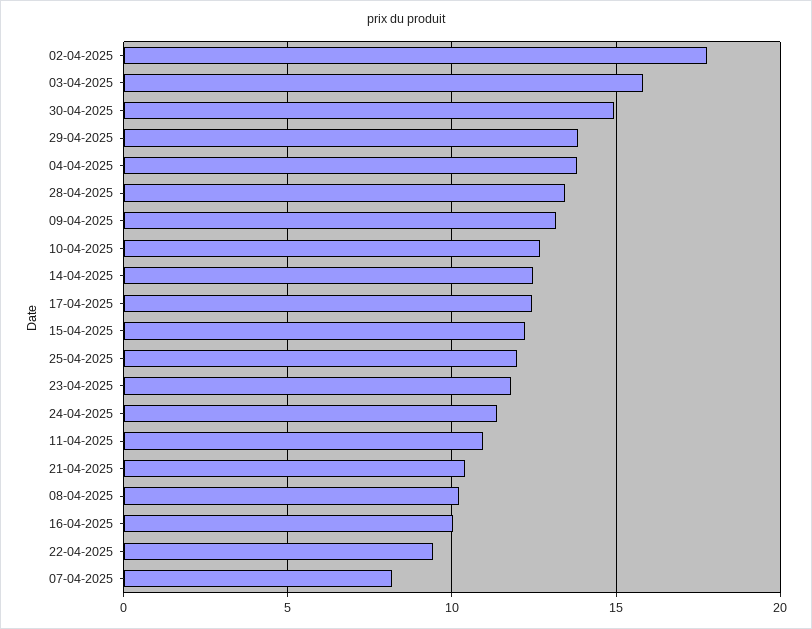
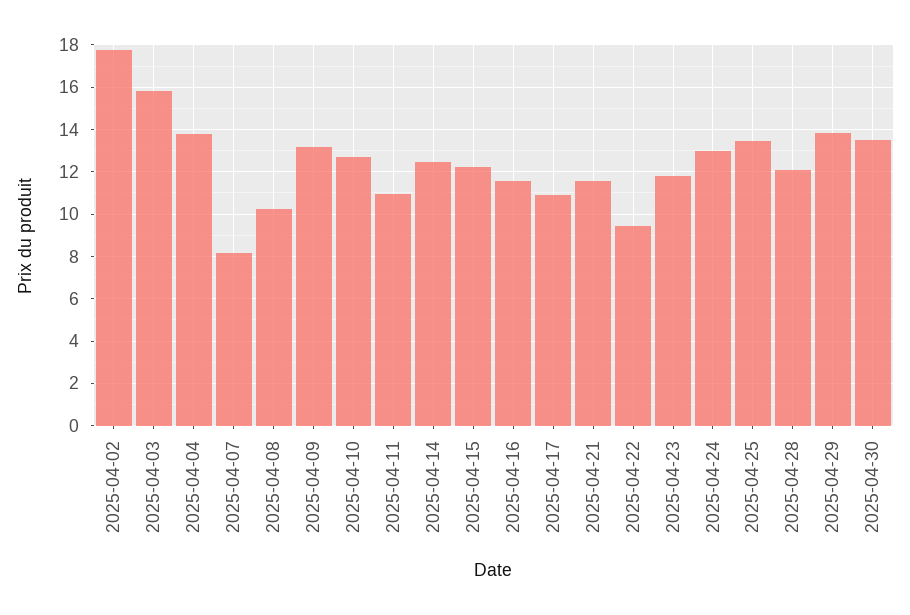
30-04-2025: 15 -> 13.5
28-04-2025: 13.5 -> 12
17-04-2025: 12.5 -> 11
25-04-2025: 12 -> 13.5
24-04-2025: 11.5 -> 13
21-04-2025: 10.5 -> 11.5
16-04-2025: 10 -> 11.5

